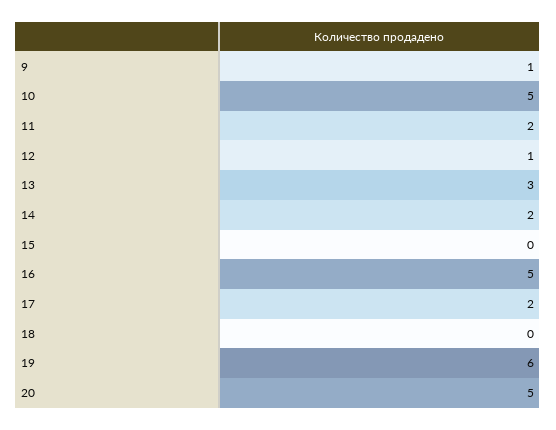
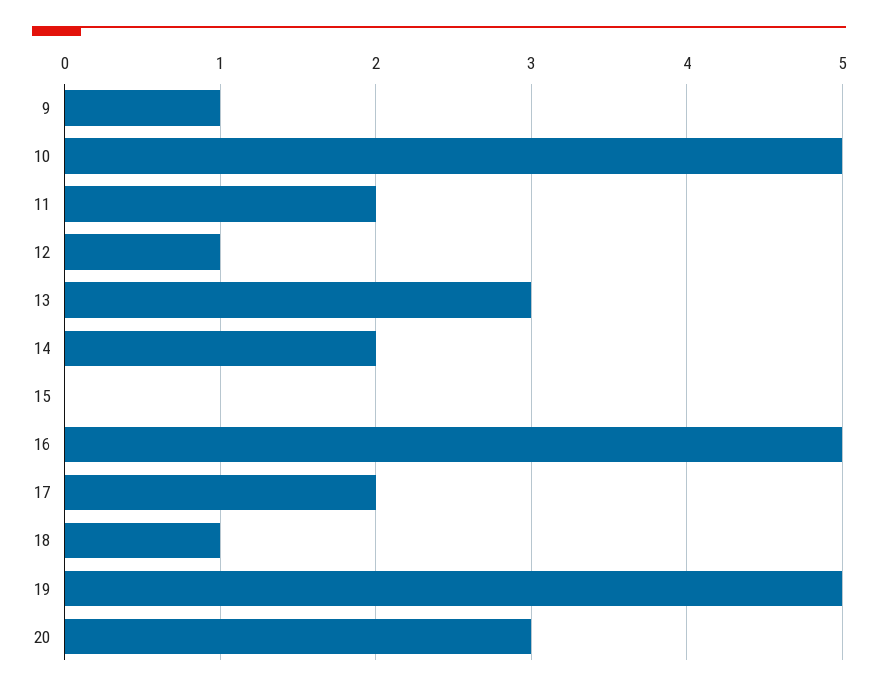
18: 0 -> 1
19: 6 -> 5
20: 5 -> 3

